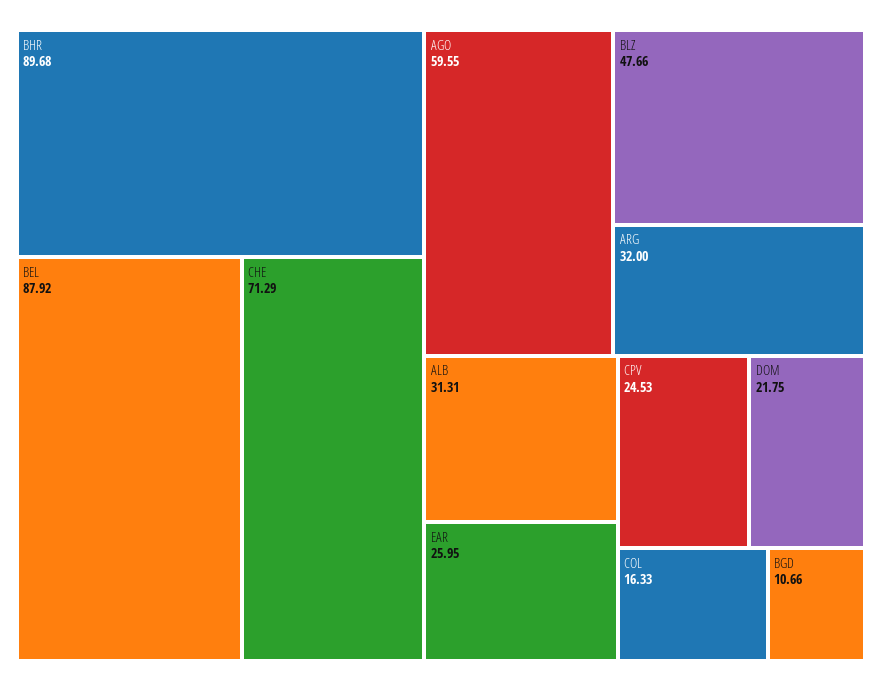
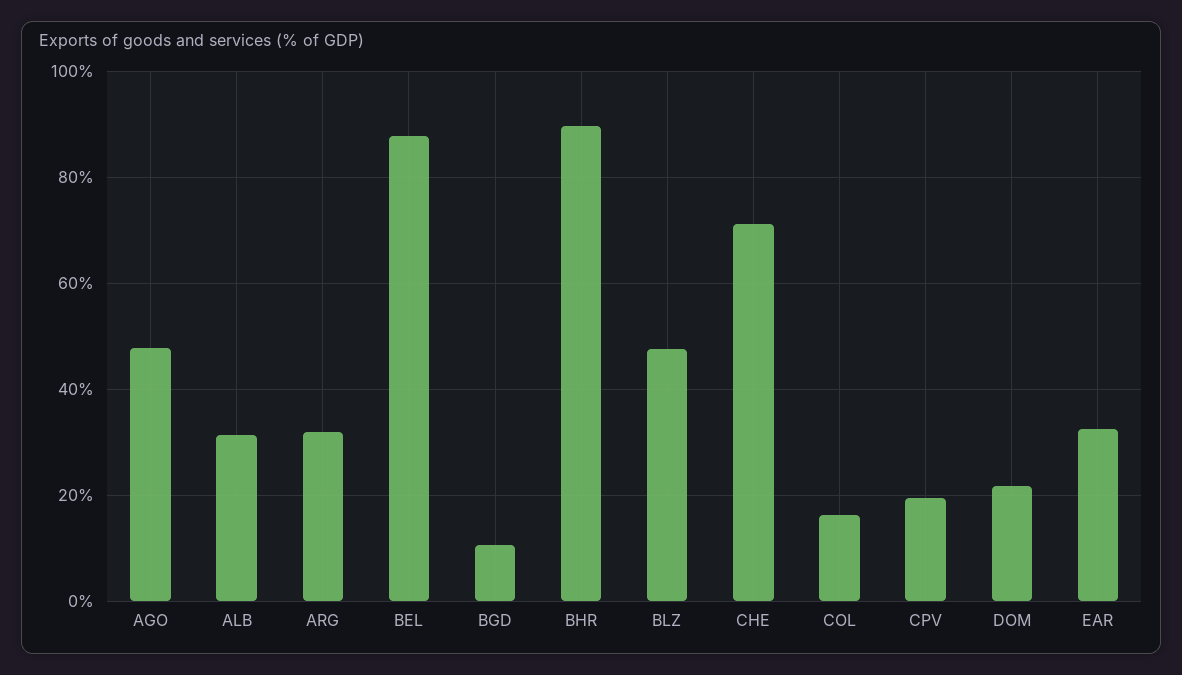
AGO: 59.55 -> 48
EAR: 25.95 -> 32
CPV: 24.53 -> 20

